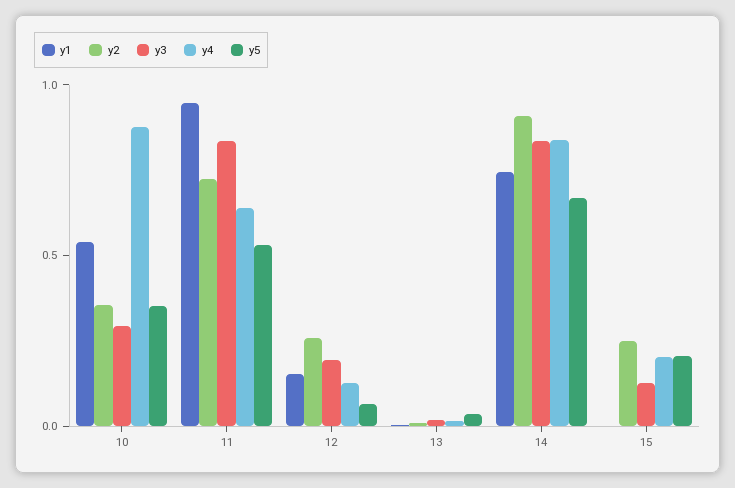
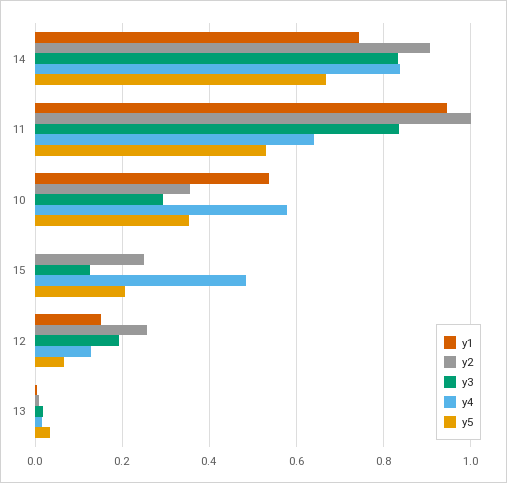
y4, 10: 0.9 -> 0.58
y2, 11: 0.7 -> 1
y4, 15: 0.2 -> 0.48

